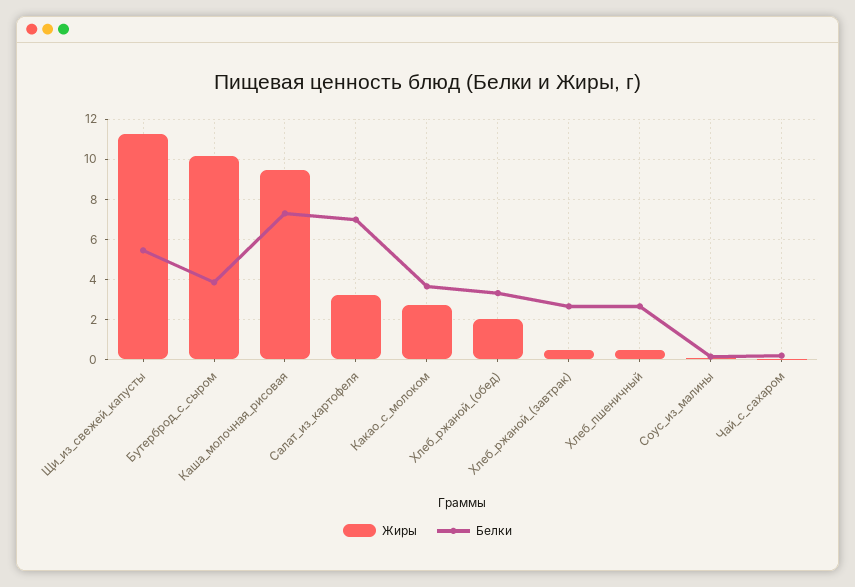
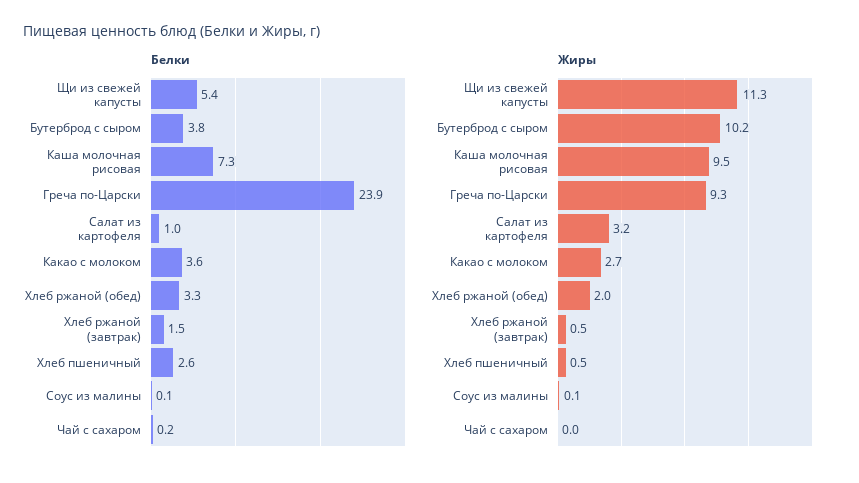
Белки, Салат_из_картофеля: 7 -> 1
Белки, Хлеб_ржаной_(завтрак): 2.5 -> 1.5
Белки, Греча по-Царски: none -> 23.9
Жиры, Греча по-Царски: none -> 9.3

